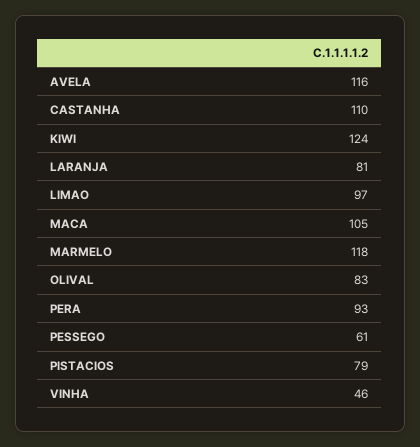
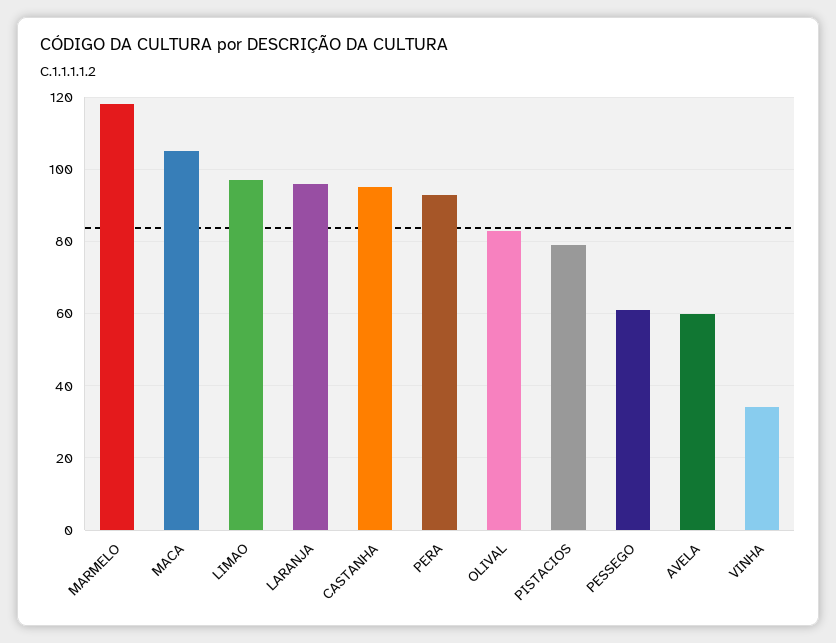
AVELA: 116 -> 60
CASTANHA: 110 -> 95
KIWI: 124 -> none
LARANJA: 81 -> 95
VINHA: 46 -> 35

